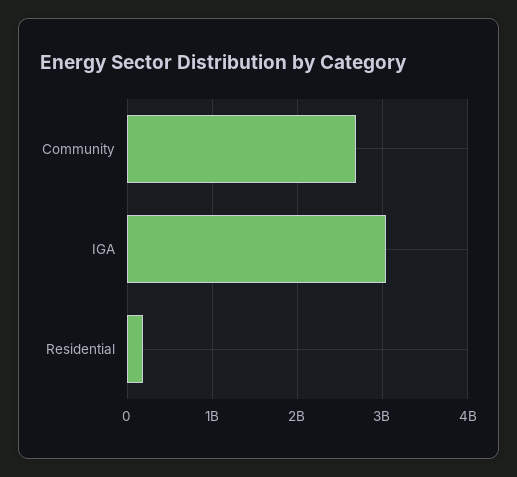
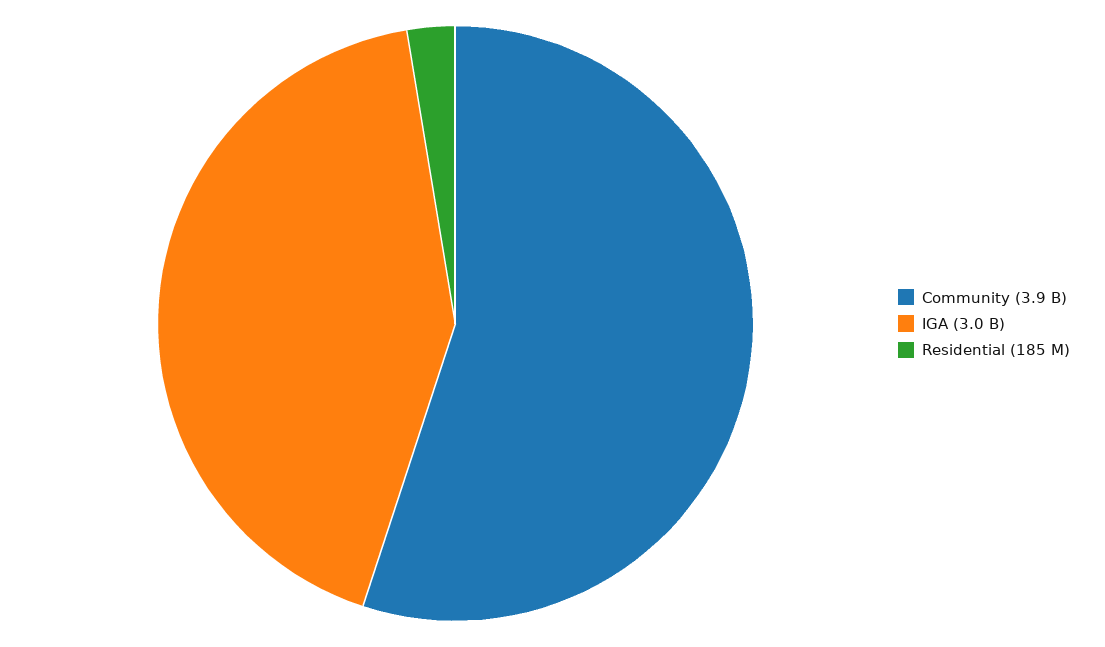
Community: 2700000000 -> 3900000000

